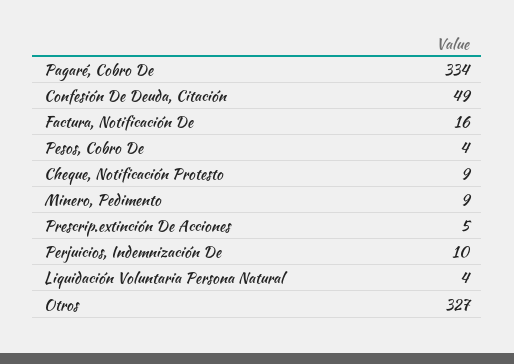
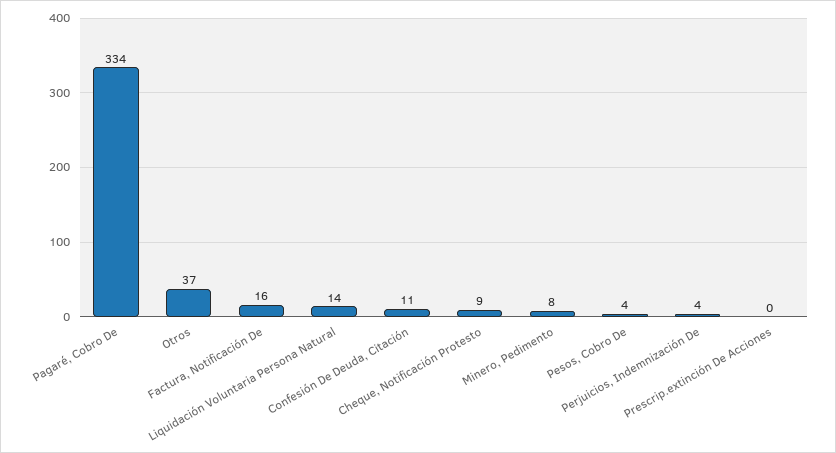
Confesión De Deuda, Citación: 49 -> 11
Minero, Pedimento: 9 -> 8
Prescrip.extinción De Acciones: 5 -> 0
Perjuicios, Indemnización De: 10 -> 4
Liquidación Voluntaria Persona Natural: 4 -> 14
Otros: 327 -> 37

